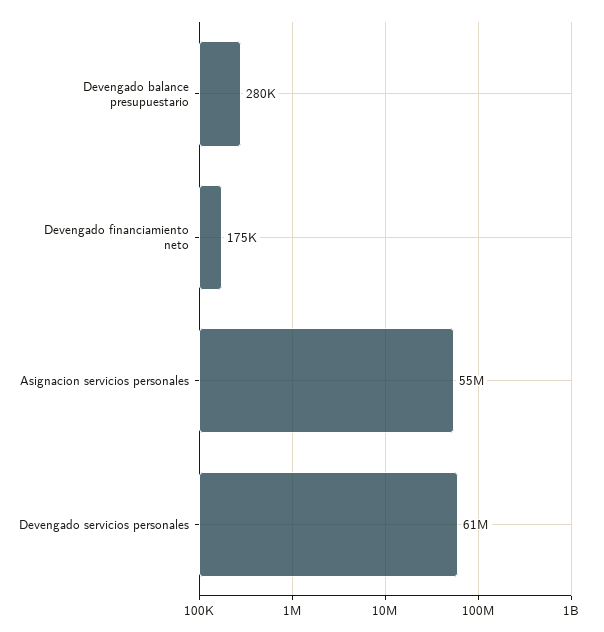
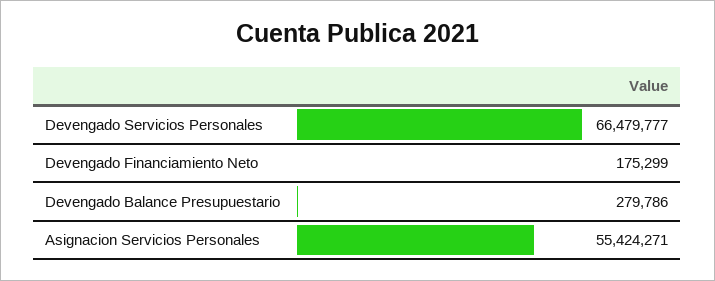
Devengado servicios personales: 61000000 -> 66479777

